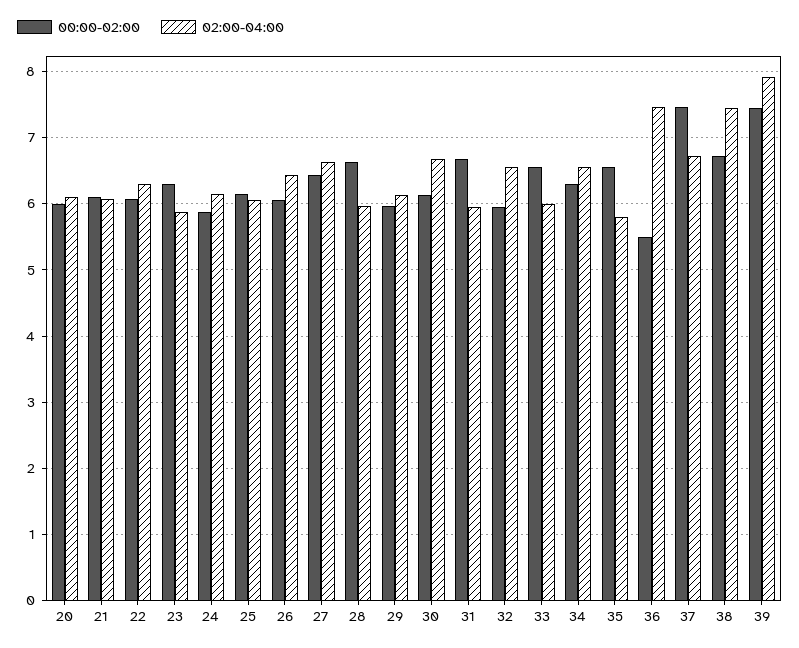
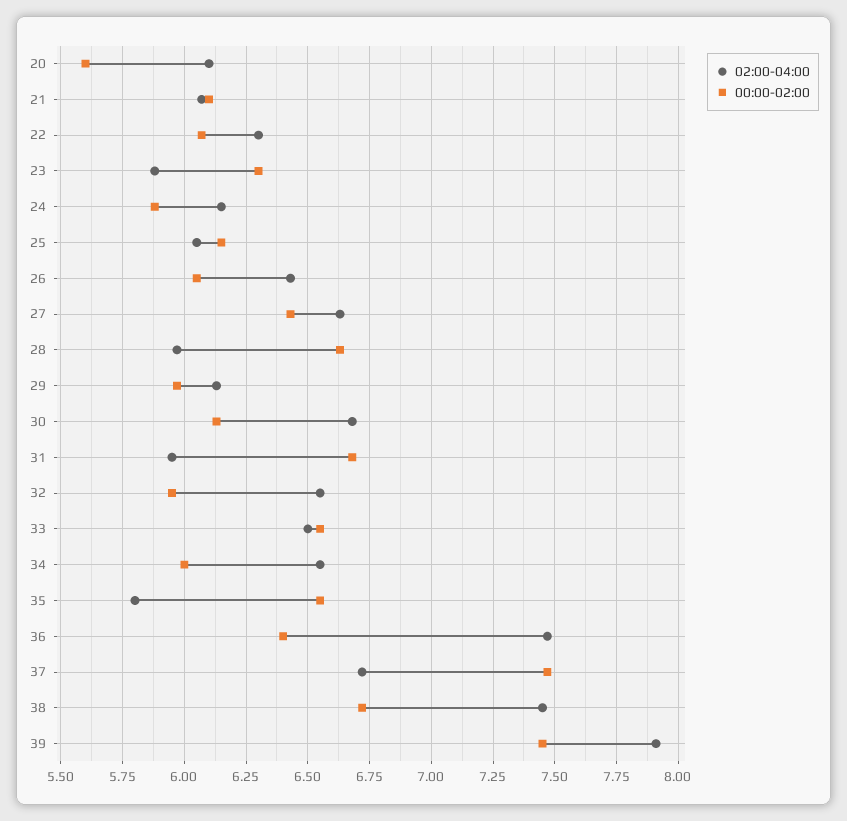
00:00-02:00, 20: 6 -> 5.6
02:00-04:00, 33: 6 -> 6.5
00:00-02:00, 34: 6.3 -> 6
00:00-02:00, 36: 5.5 -> 6.4

